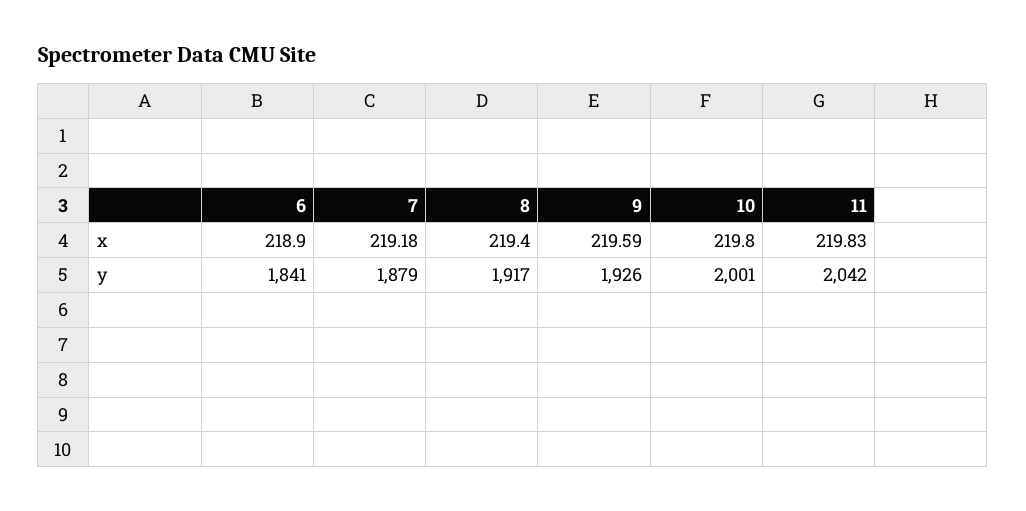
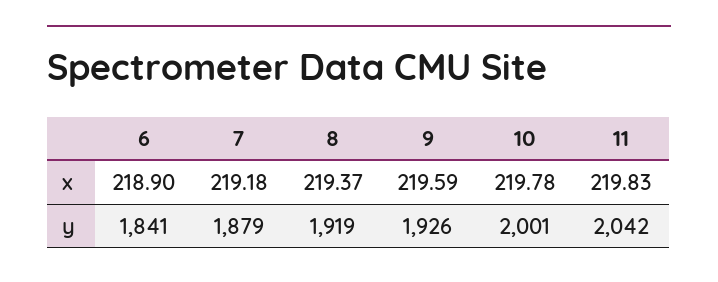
8, x: 219.4 -> 219.37
10, x: 219.8 -> 219.78
8, y: 1917 -> 1919

